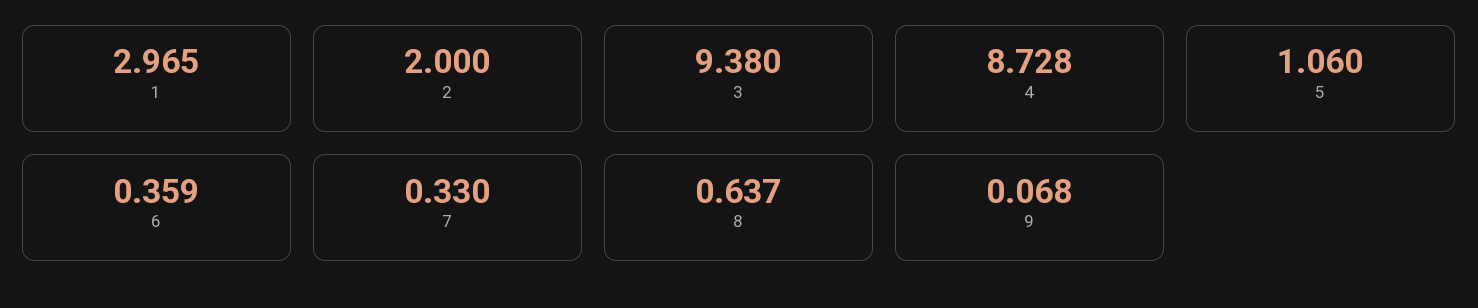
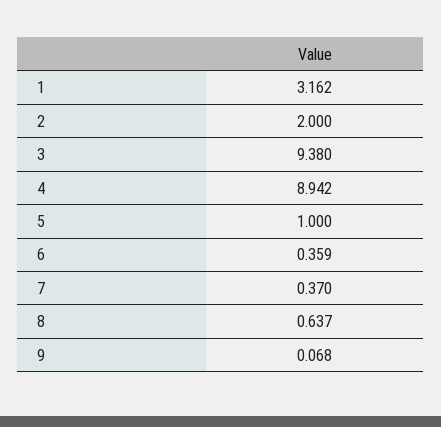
1: 2.965 -> 3.162
4: 8.728 -> 8.942
5: 1.06 -> 1
7: 0.33 -> 0.37

